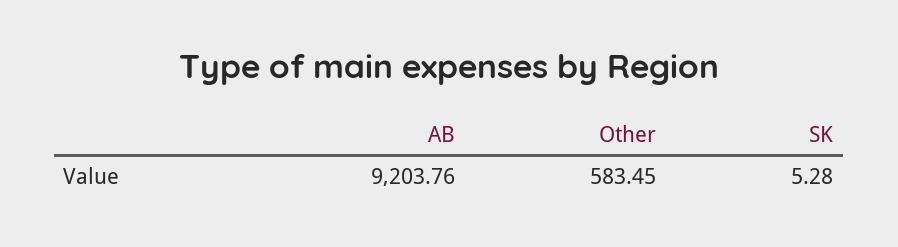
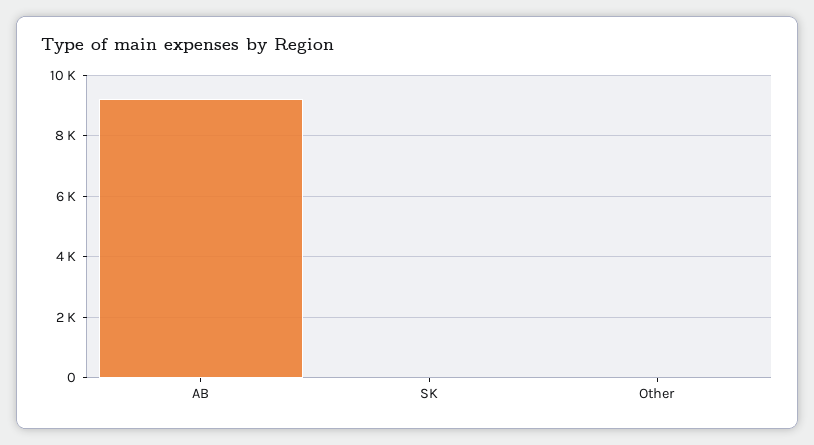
Other: 583.45 -> 0

